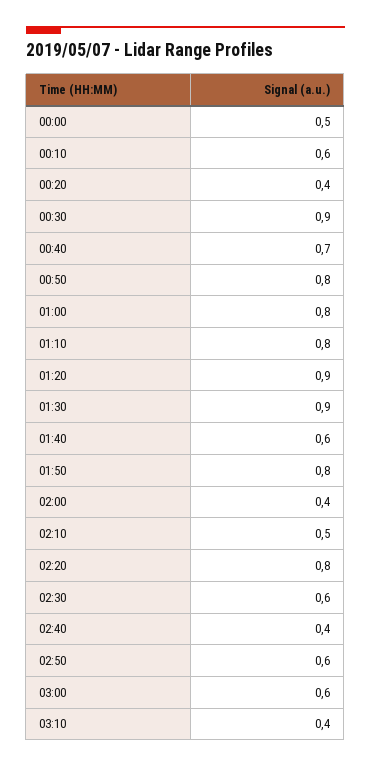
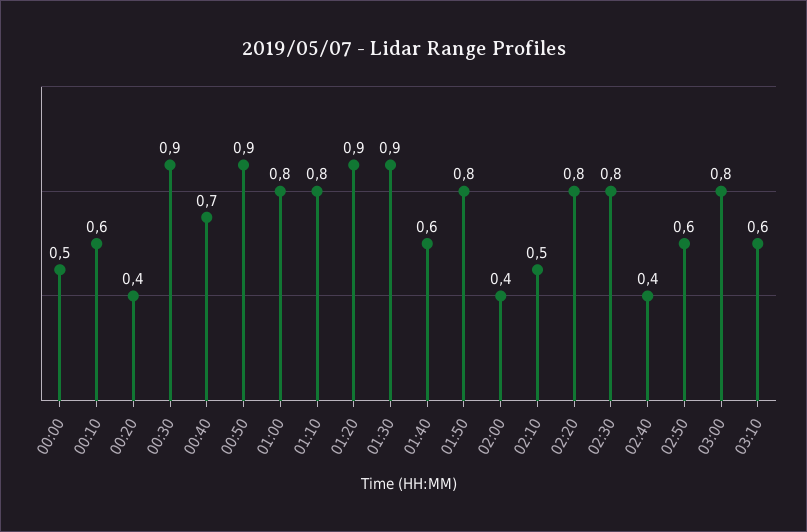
00:50: 0.8 -> 0.9
02:30: 0.6 -> 0.8
03:00: 0.6 -> 0.8
03:10: 0.4 -> 0.6

